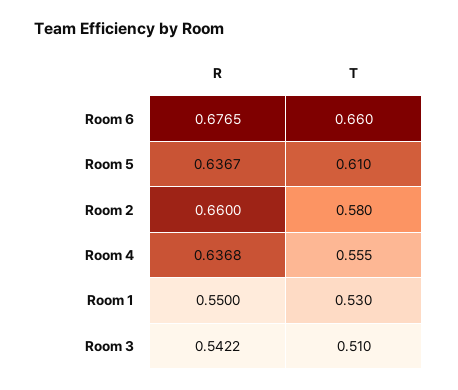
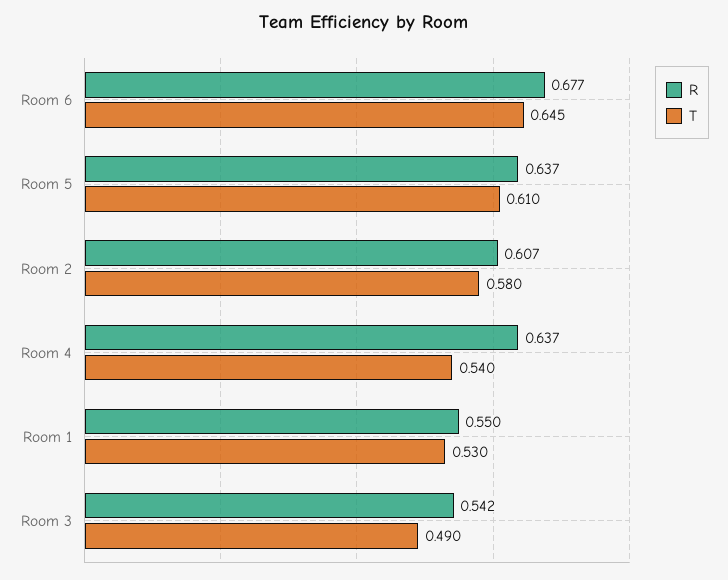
T, Room 6: 0.66 -> 0.645
R, Room 2: 0.66 -> 0.607
T, Room 4: 0.555 -> 0.54
T, Room 3: 0.51 -> 0.49

